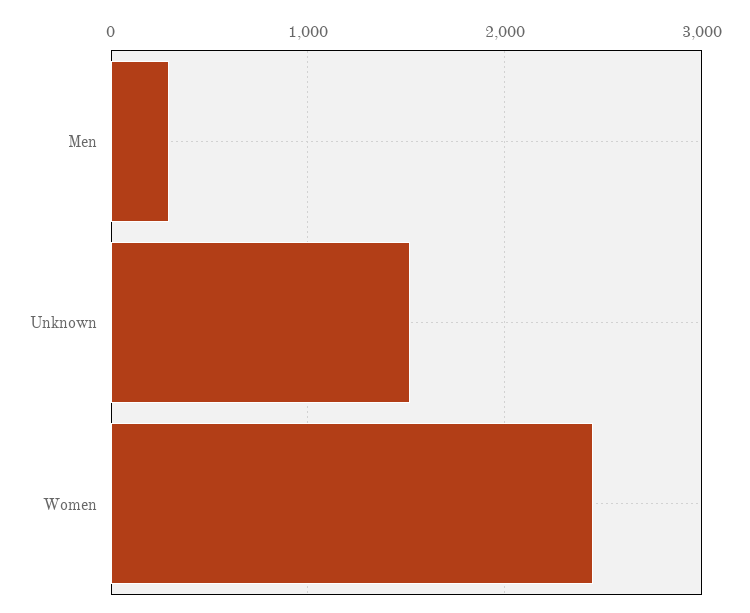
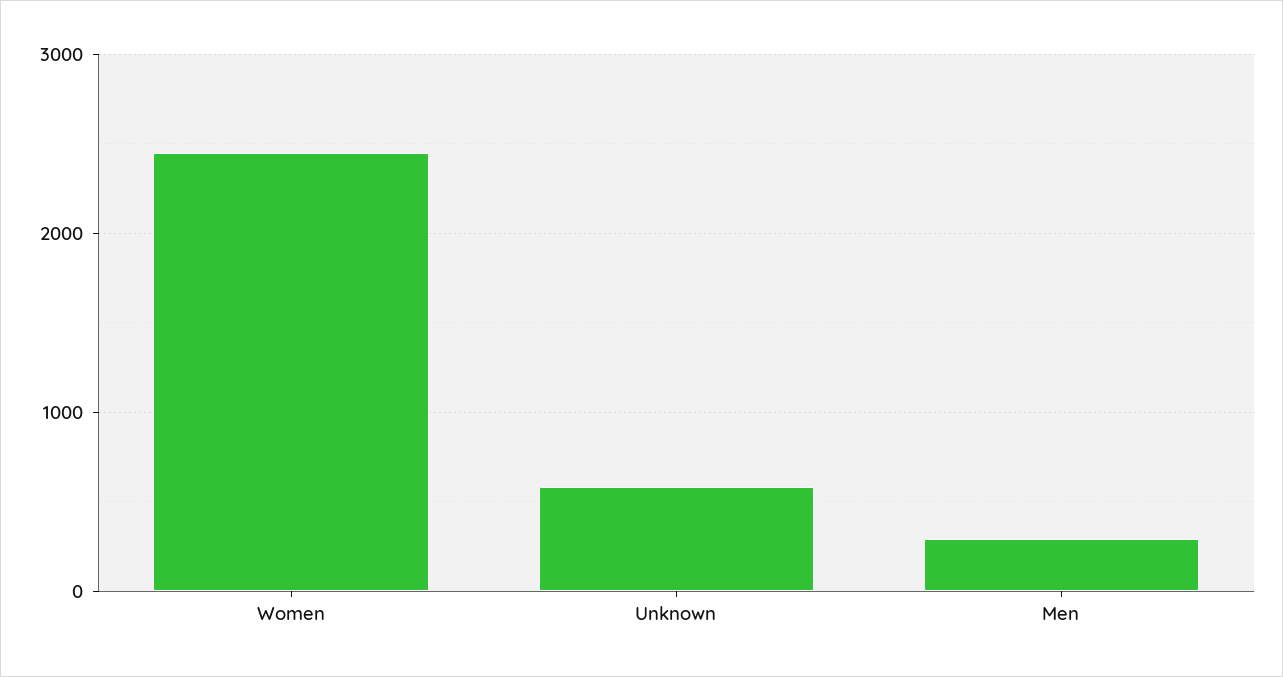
Unknown: 1500 -> 600

